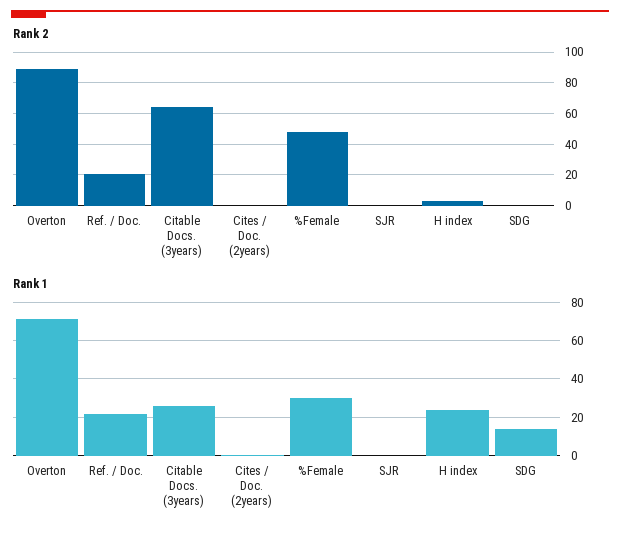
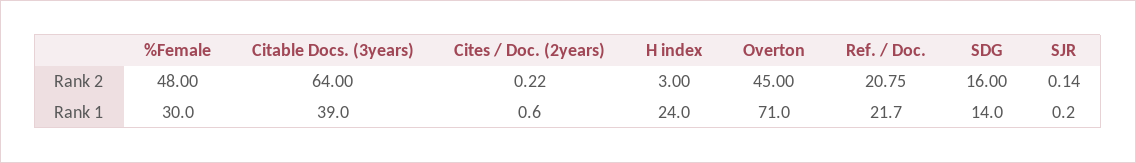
Rank 2, Overton: 90 -> 45
Rank 2, SDG: 0 -> 16
Rank 1, Citable Docs. (3years): 25 -> 39

